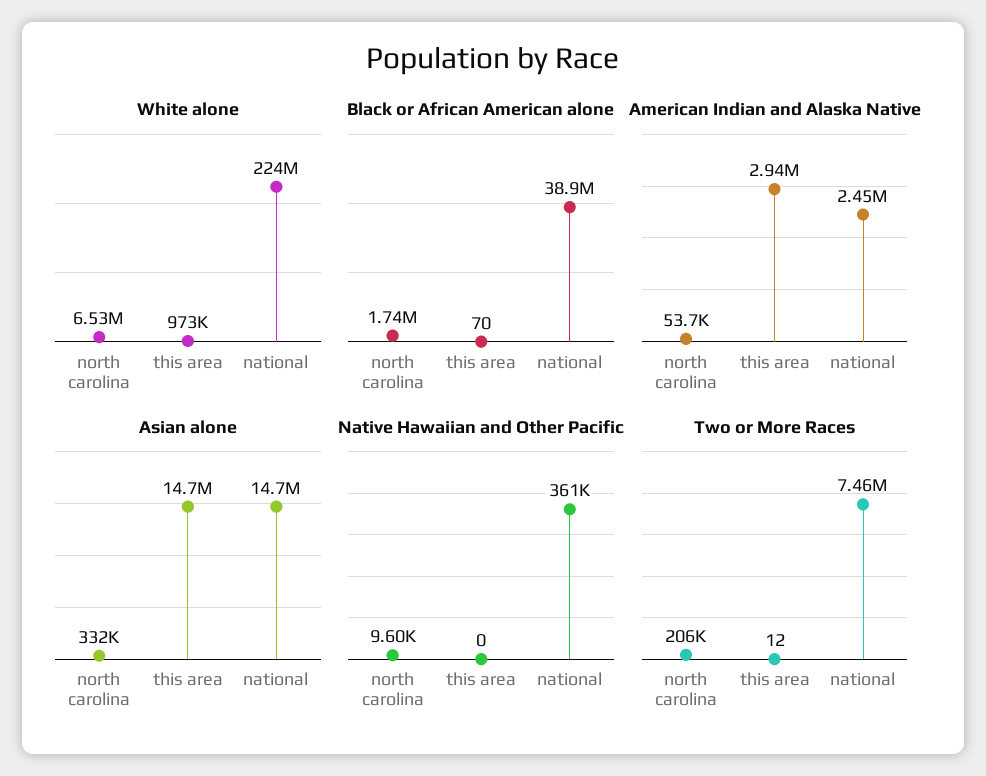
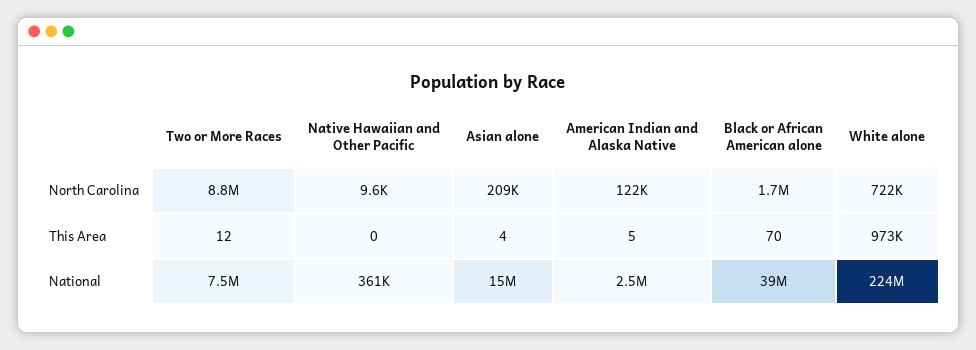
White alone, north carolina: 6530000 -> 722000
American Indian and Alaska Native, north carolina: 53700 -> 122000
American Indian and Alaska Native, this area: 2940000 -> 5
Asian alone, north carolina: 332000 -> 209000
Asian alone, this area: 14700000 -> 4
Two or More Races, north carolina: 206000 -> 8800000

